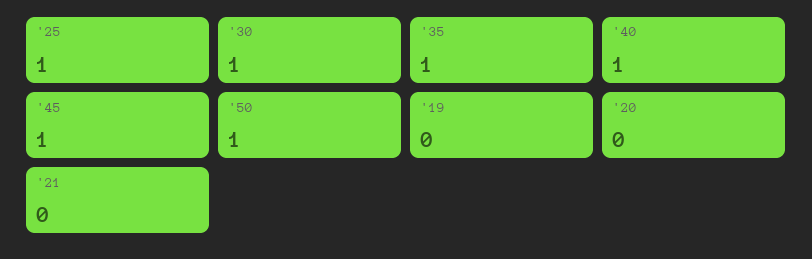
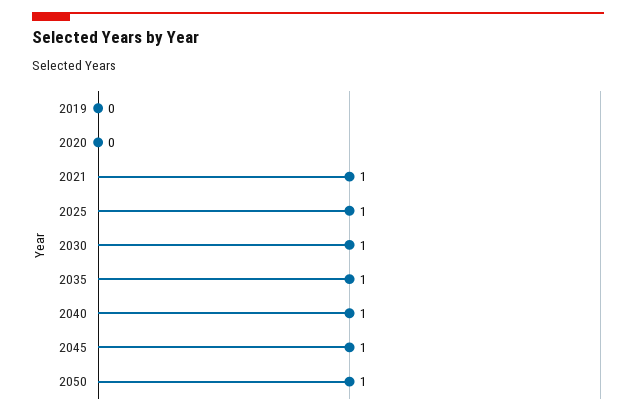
'21: 0 -> 1

